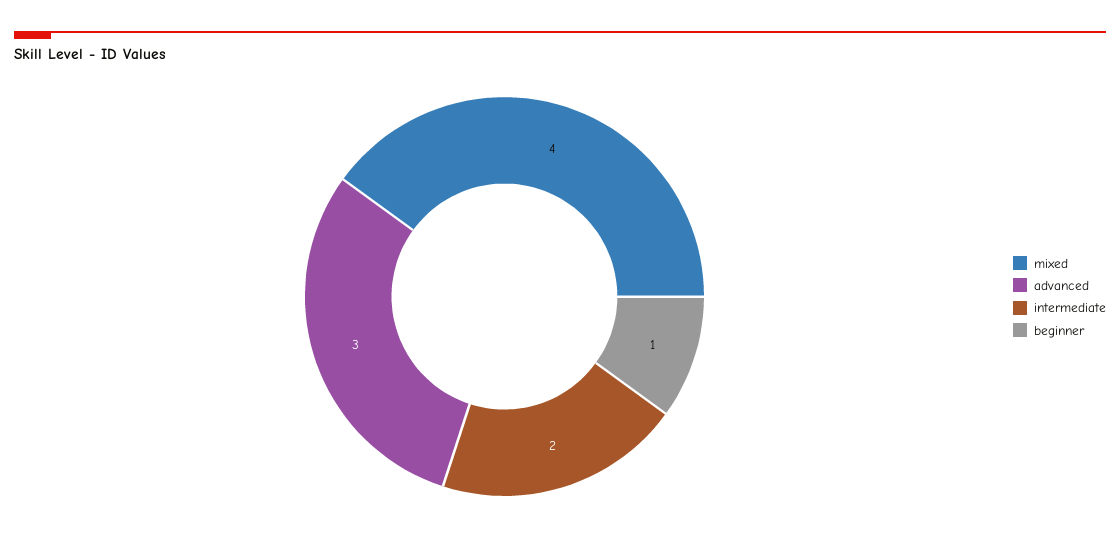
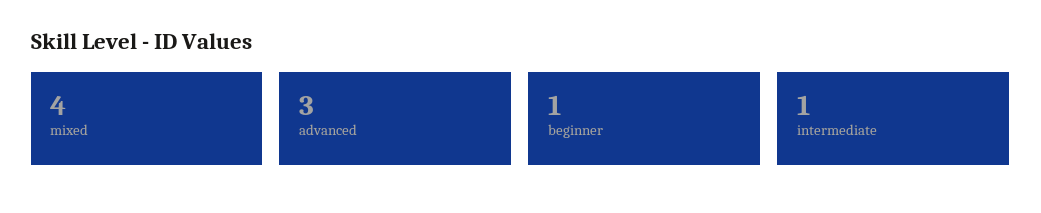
intermediate: 2 -> 1

